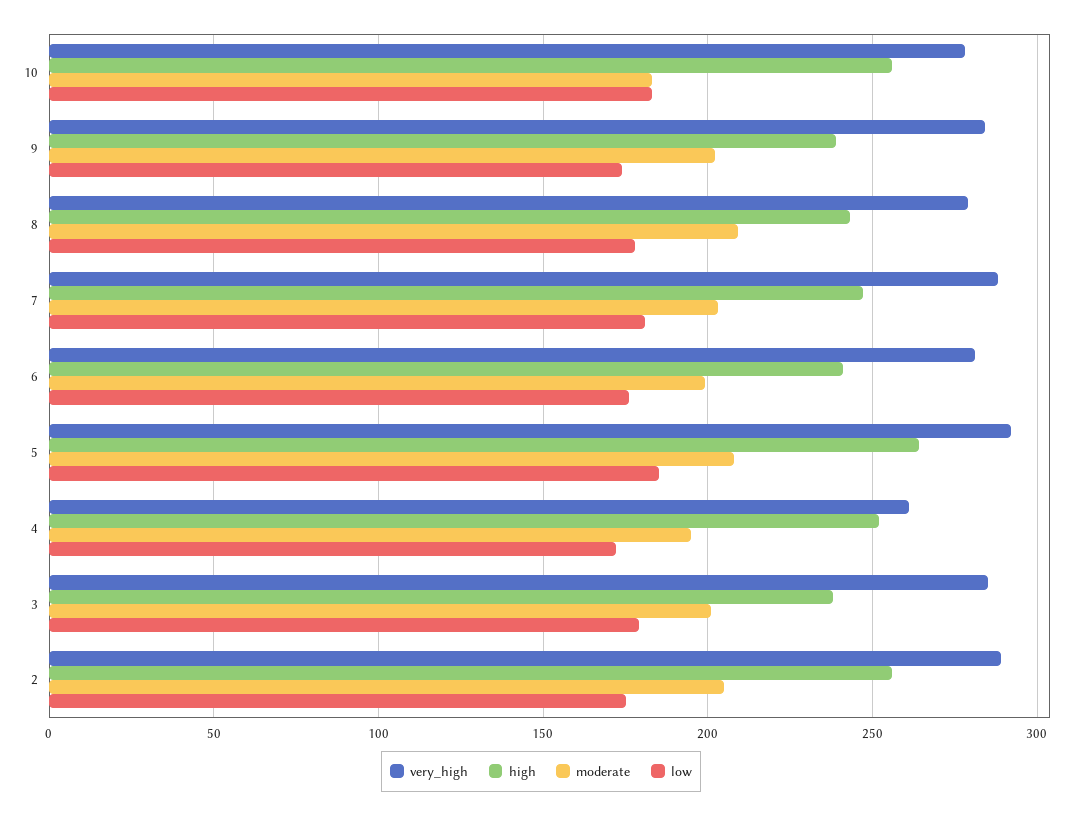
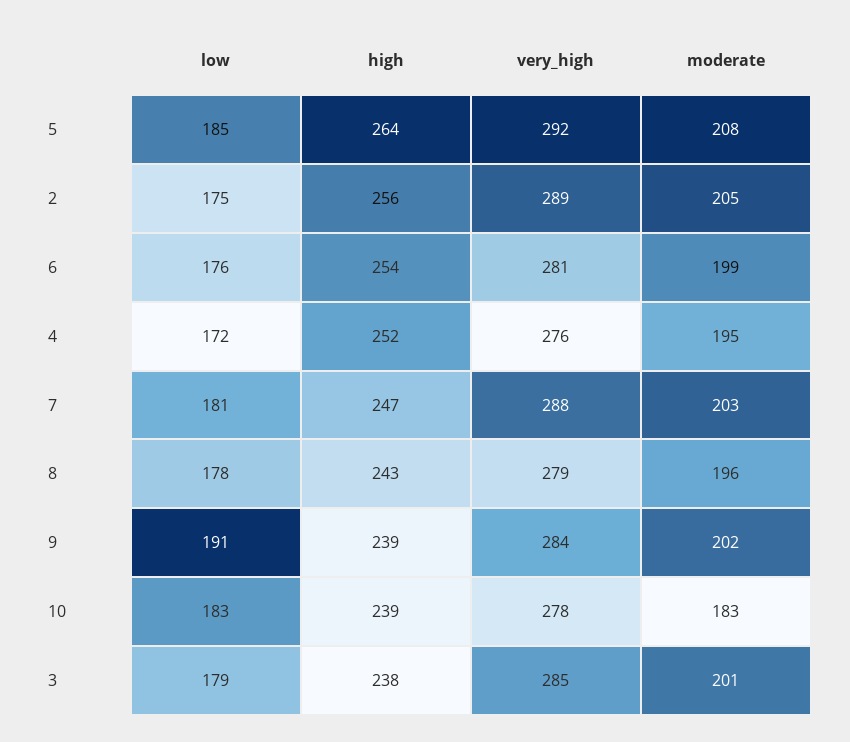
high, 10: 255 -> 239
low, 9: 175 -> 191
moderate, 8: 210 -> 196
high, 6: 240 -> 254
very_high, 4: 260 -> 276

